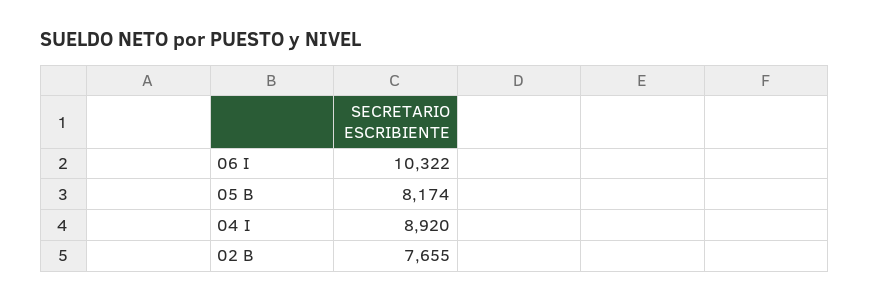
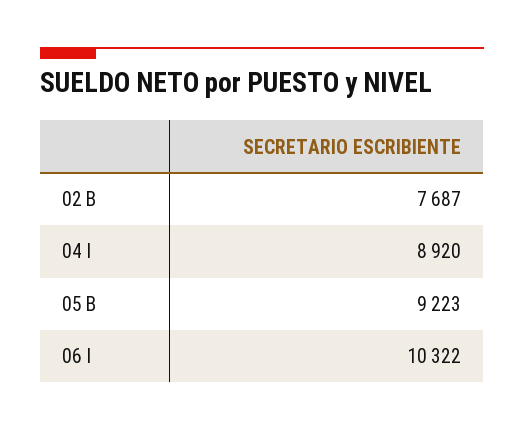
05 B: 8174 -> 9223
02 B: 7655 -> 7687

